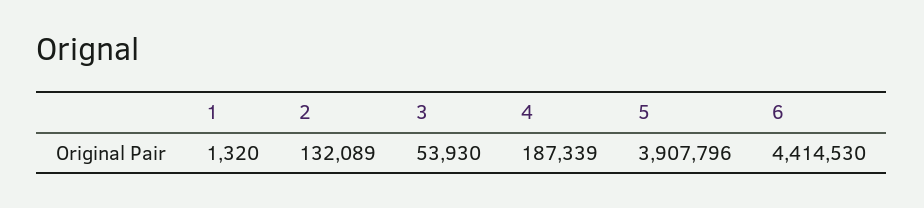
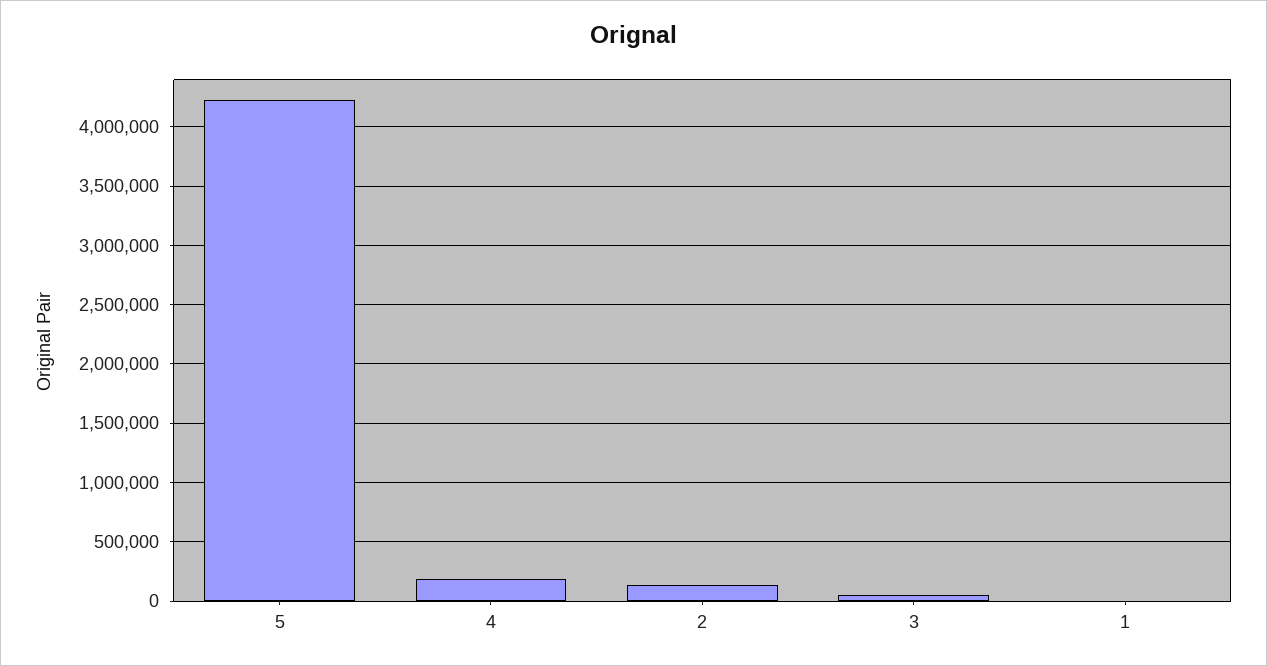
5: 3907796 -> 4200000
6: 4414530 -> none

